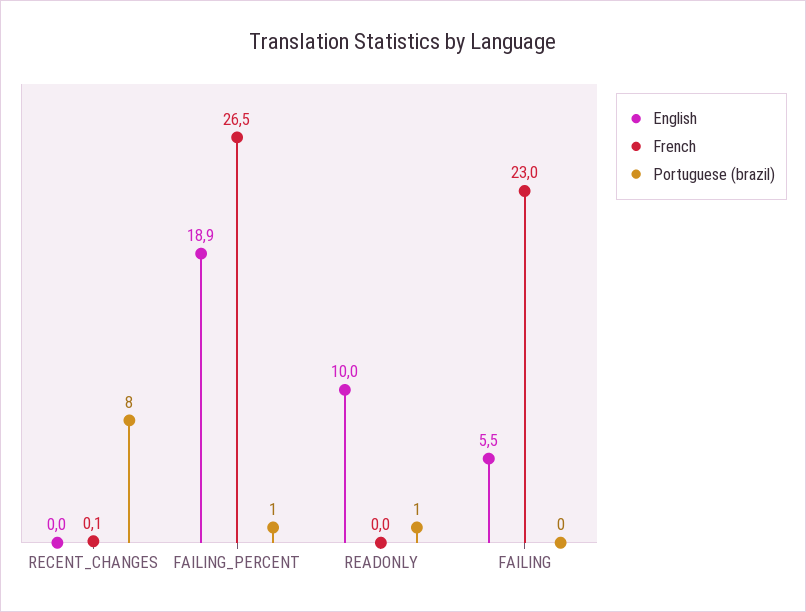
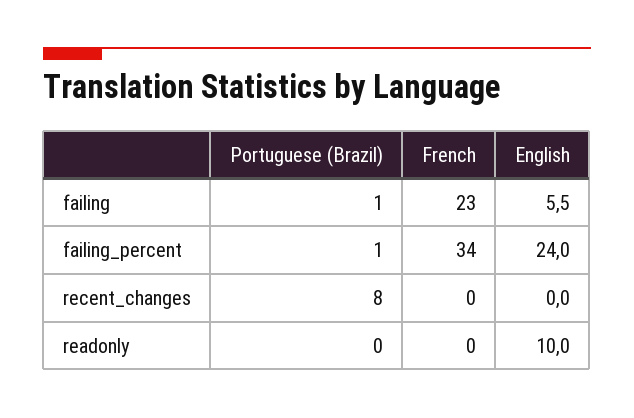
French, RECENT_CHANGES: 0.1 -> 0
English, FAILING_PERCENT: 18.9 -> 24
French, FAILING_PERCENT: 26.5 -> 34
Portuguese (brazil), READONLY: 1 -> 0
Portuguese (brazil), FAILING: 0 -> 1

